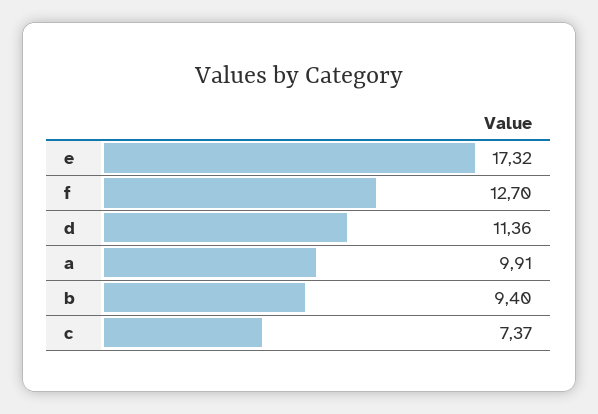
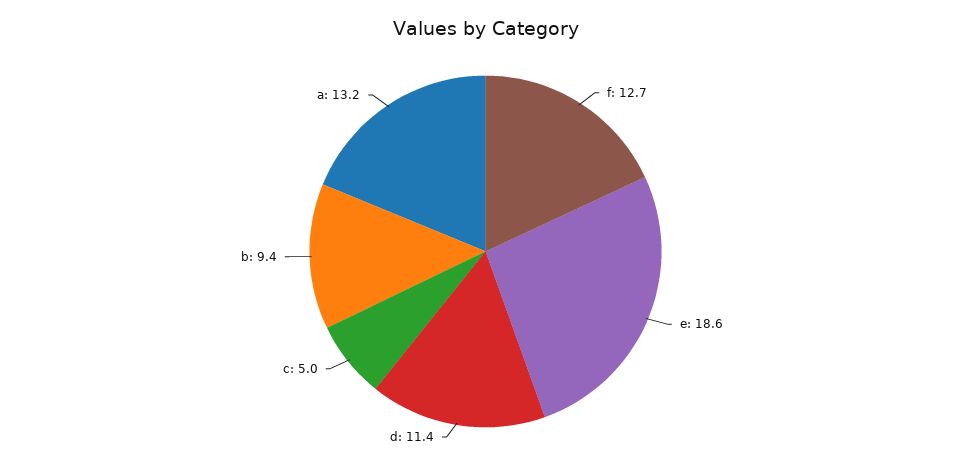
e: 17.32 -> 18.6
a: 9.91 -> 13.2
c: 7.37 -> 5

